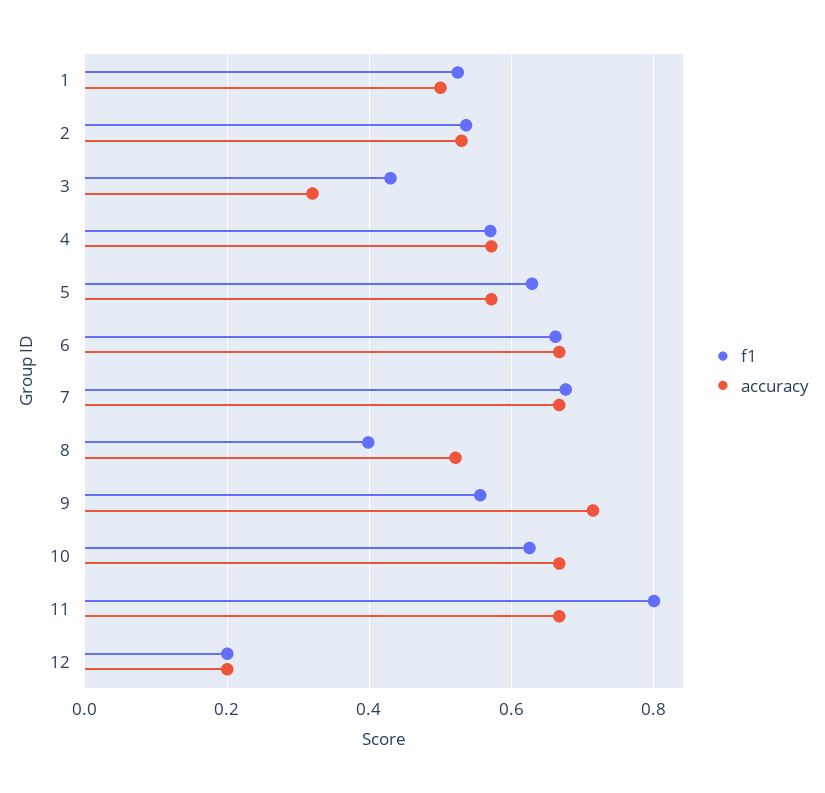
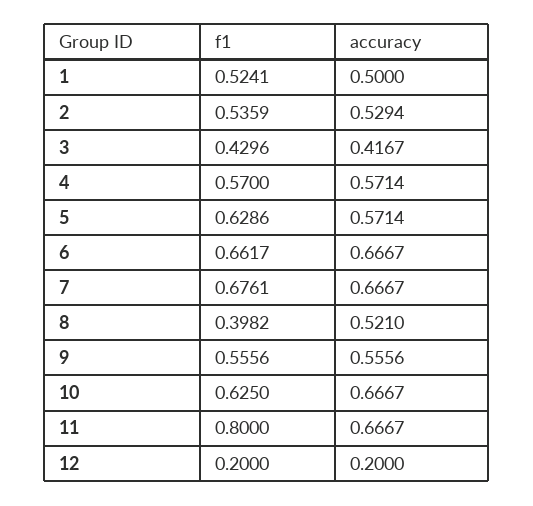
accuracy, 3: 0.32 -> 0.4167
accuracy, 9: 0.72 -> 0.5556

